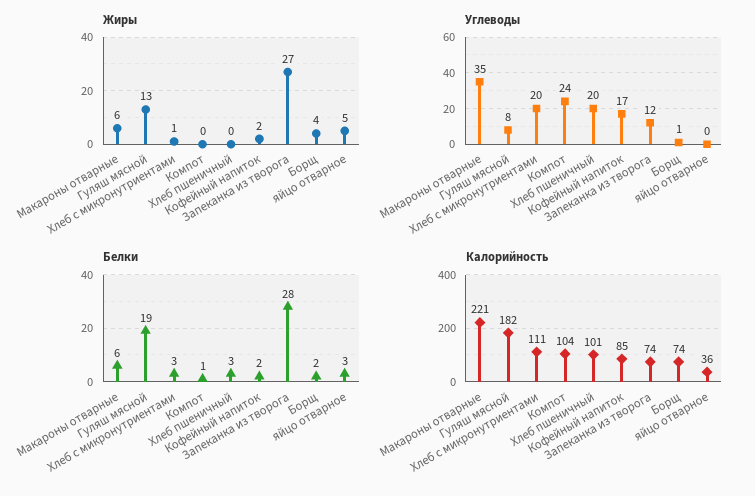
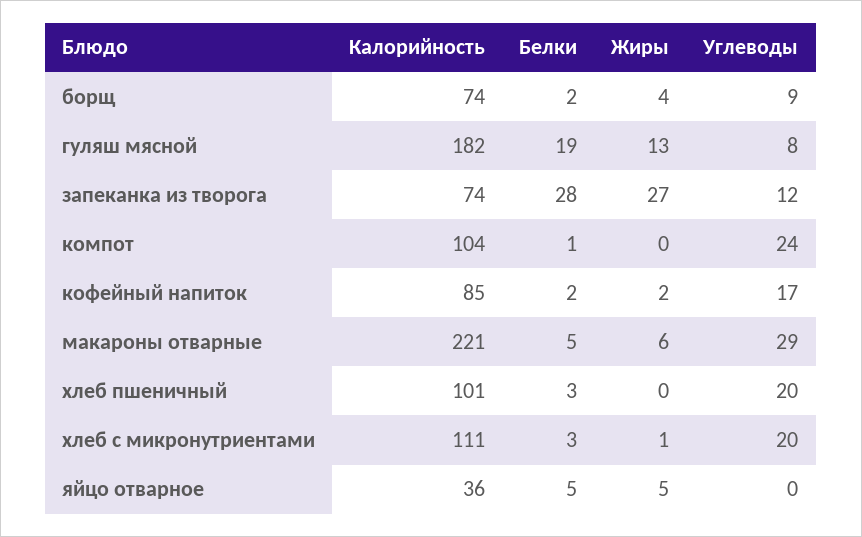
Углеводы, Макароны отварные: 35 -> 29
Углеводы, Борщ: 1 -> 9
Белки, Макароны отварные: 6 -> 5
Белки, яйцо отварное: 3 -> 5

